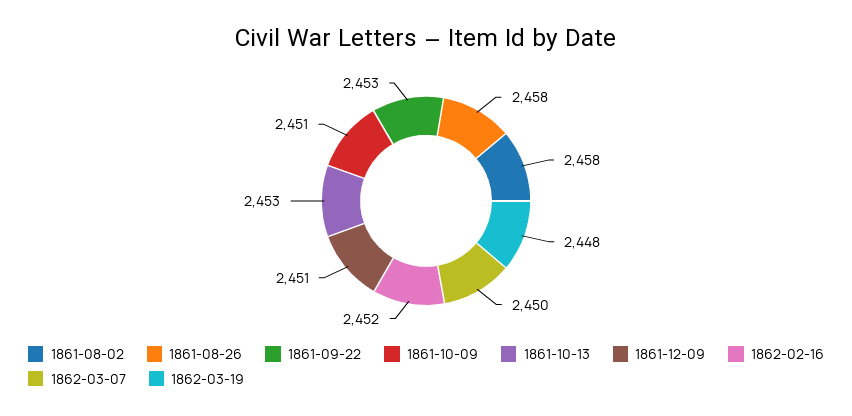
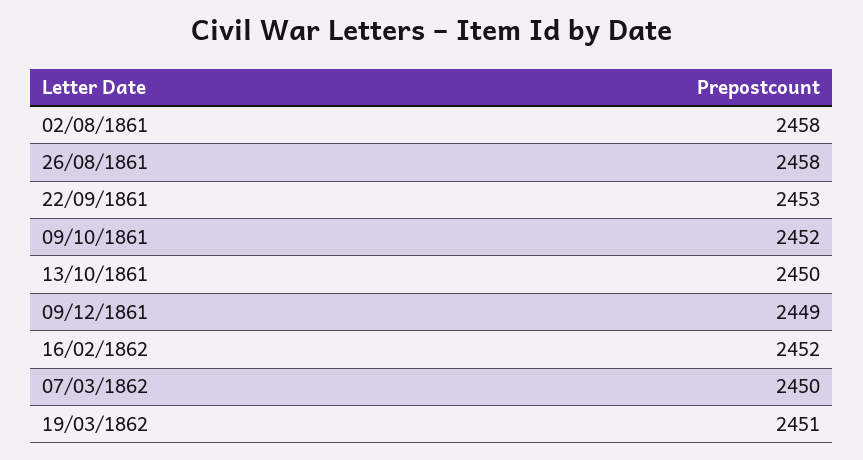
1861-10-09: 2451 -> 2452
1861-10-13: 2453 -> 2450
1861-12-09: 2451 -> 2449
1862-03-19: 2448 -> 2451

